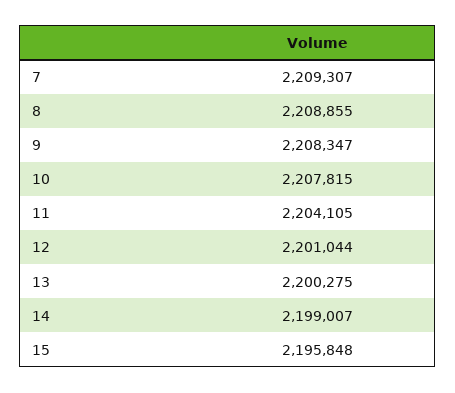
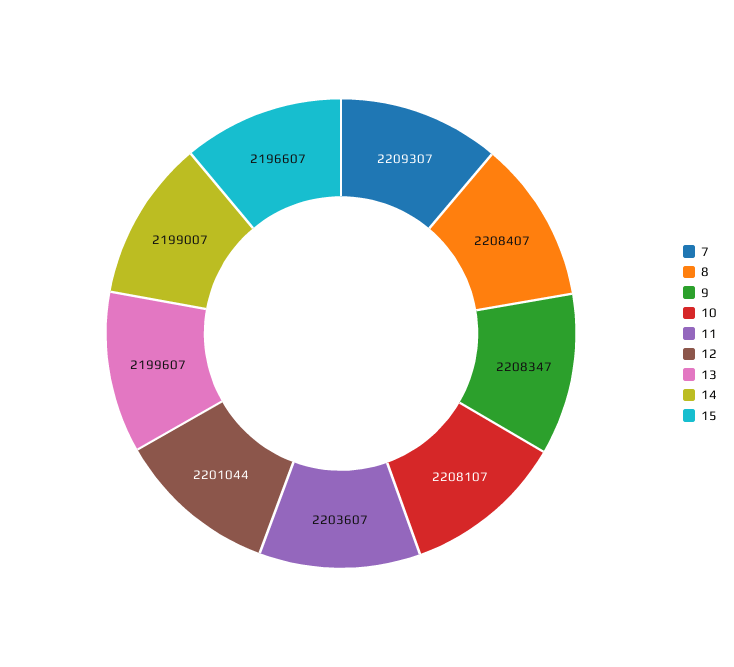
8: 2208855 -> 2208407
10: 2207815 -> 2208107
11: 2204105 -> 2203607
13: 2200275 -> 2199607
15: 2195848 -> 2196607

